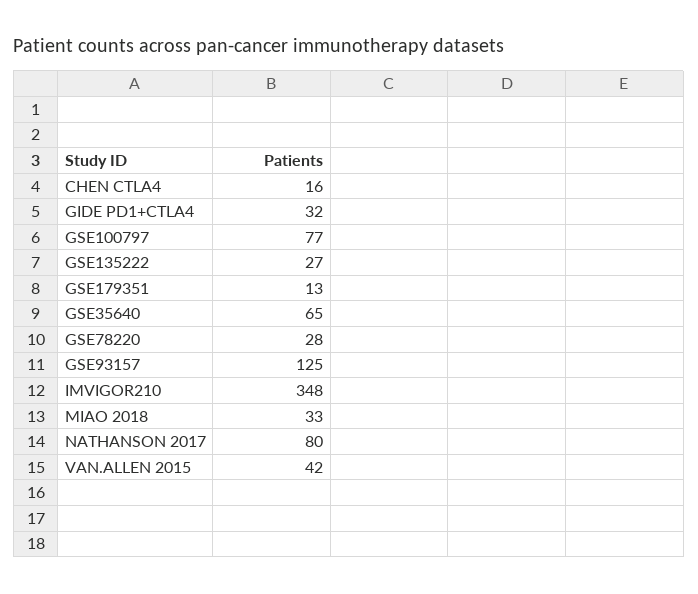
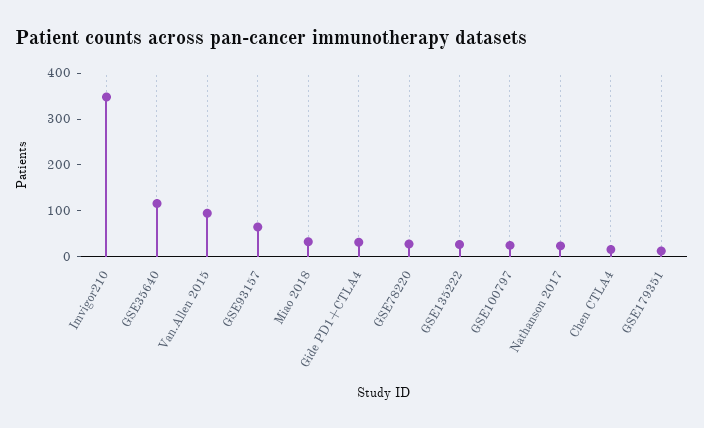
GSE100797: 77 -> 20
GSE35640: 65 -> 120
GSE93157: 125 -> 60
NATHANSON 2017: 80 -> 20
VAN.ALLEN 2015: 42 -> 100

